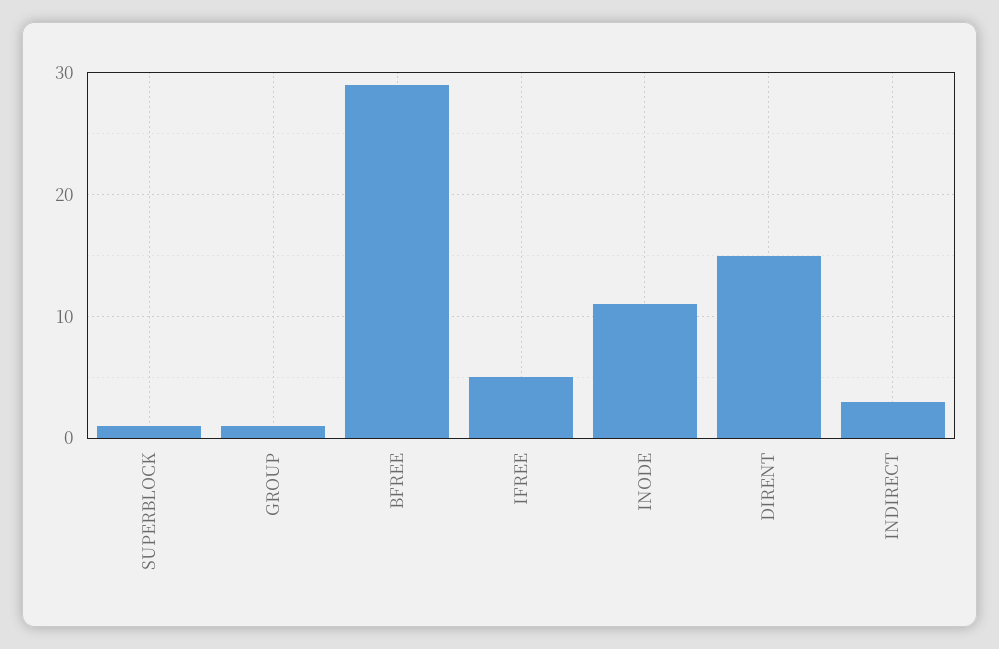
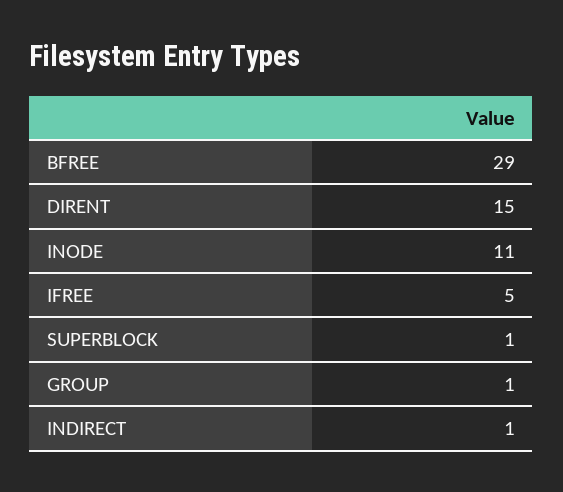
INDIRECT: 3 -> 1

